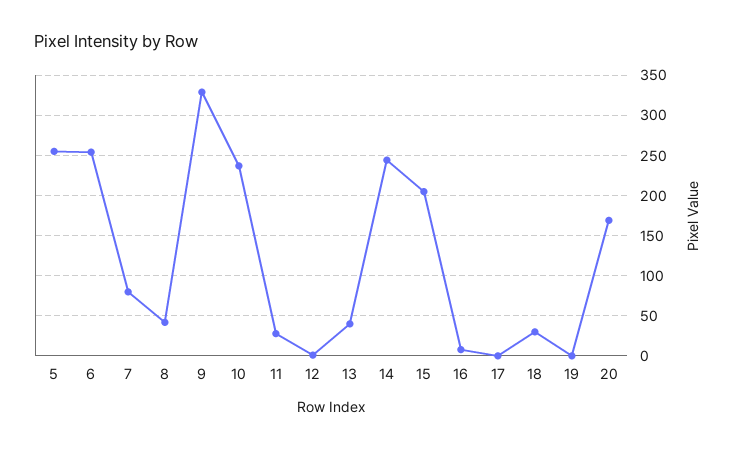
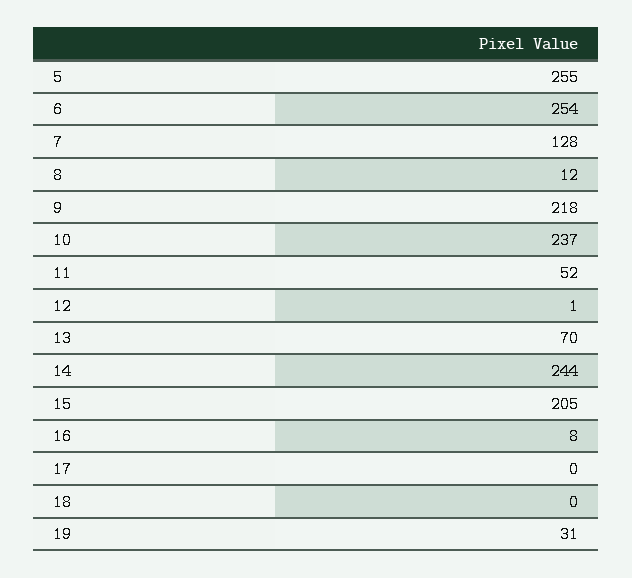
7: 80 -> 128
8: 40 -> 12
9: 330 -> 218
11: 30 -> 52
13: 40 -> 70
18: 30 -> 0
19: 0 -> 31
20: 170 -> none

